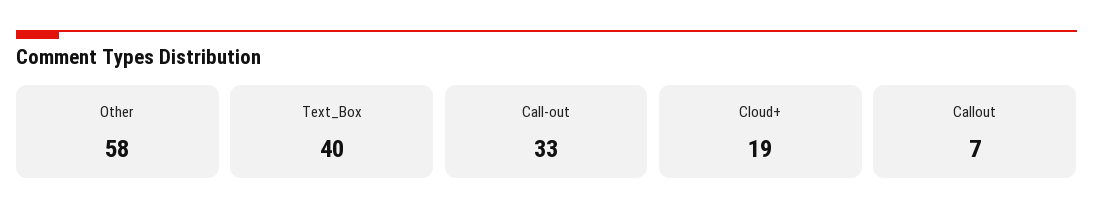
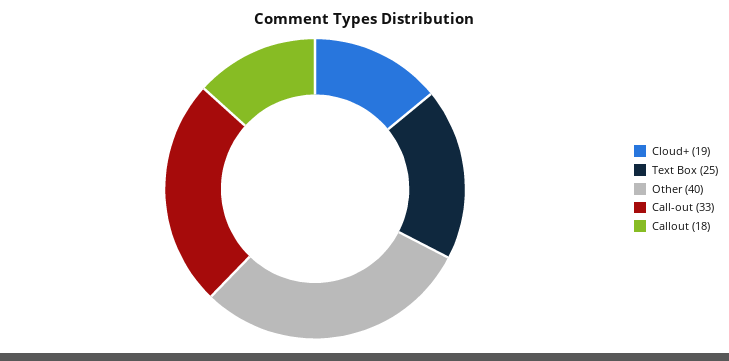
Other: 58 -> 40
Text_Box: 40 -> 25
Callout: 7 -> 18

